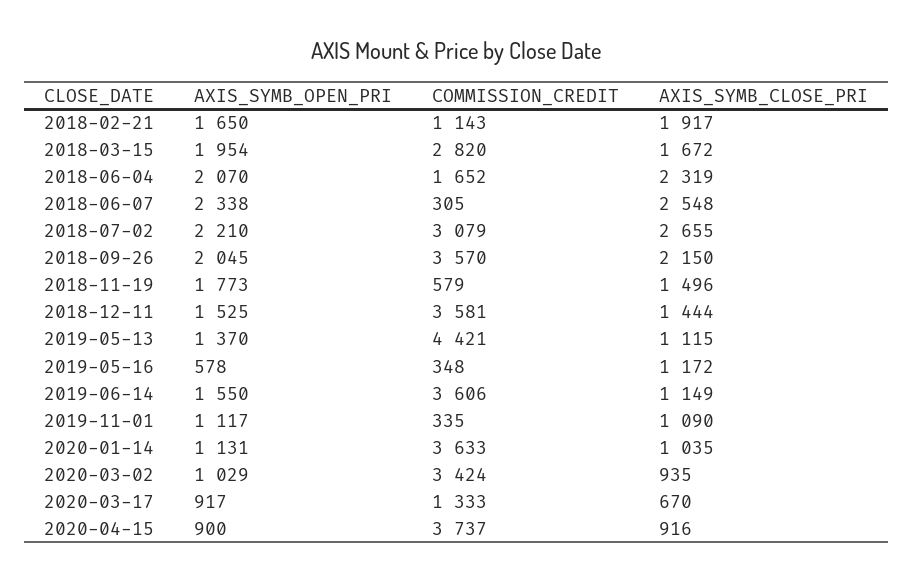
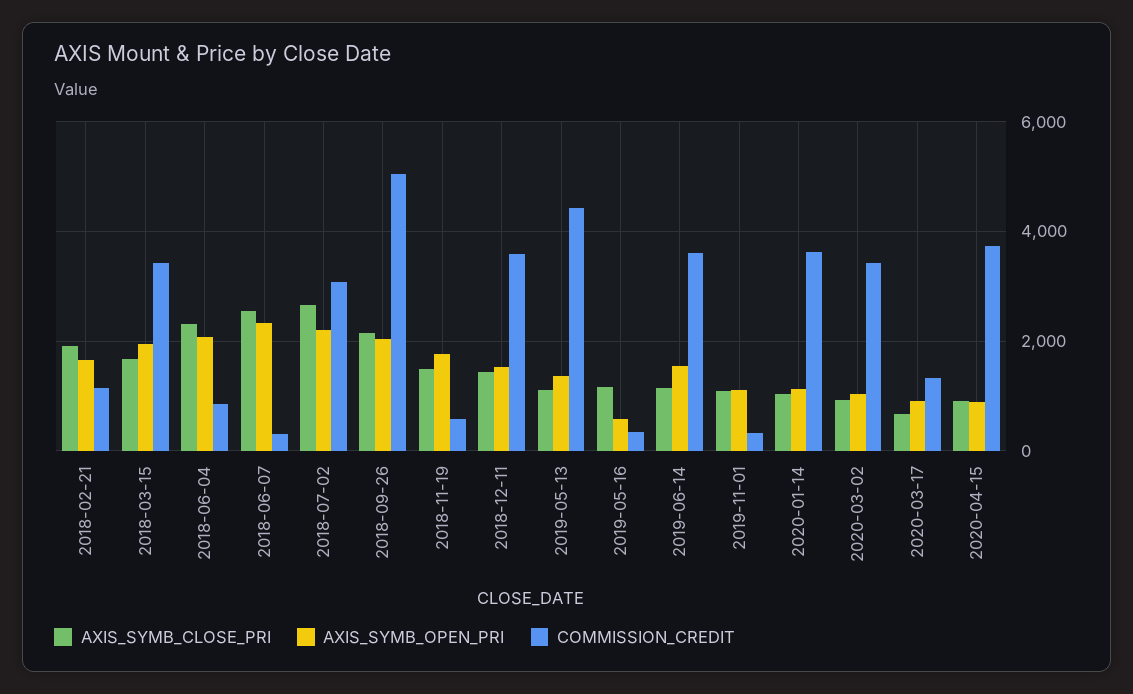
COMMISSION_CREDIT, 2018-03-15: 2820 -> 3400
COMMISSION_CREDIT, 2018-06-04: 1652 -> 800
COMMISSION_CREDIT, 2018-09-26: 3570 -> 5000

